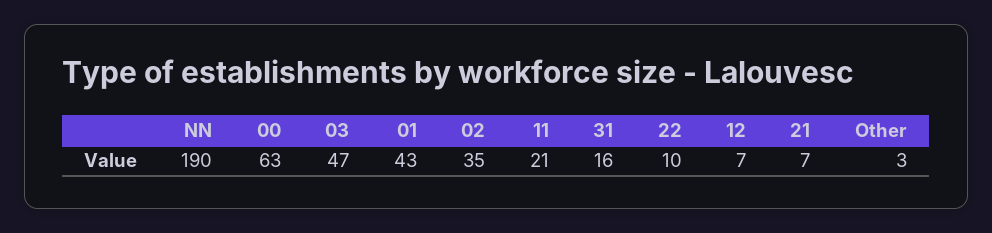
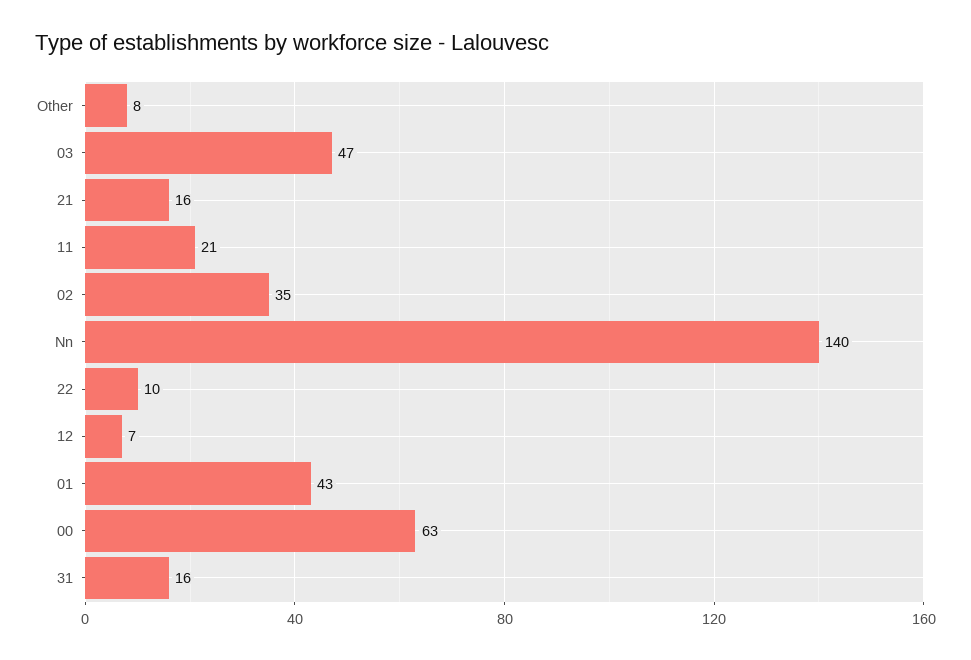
NN: 190 -> 140
21: 7 -> 16
Other: 3 -> 8

